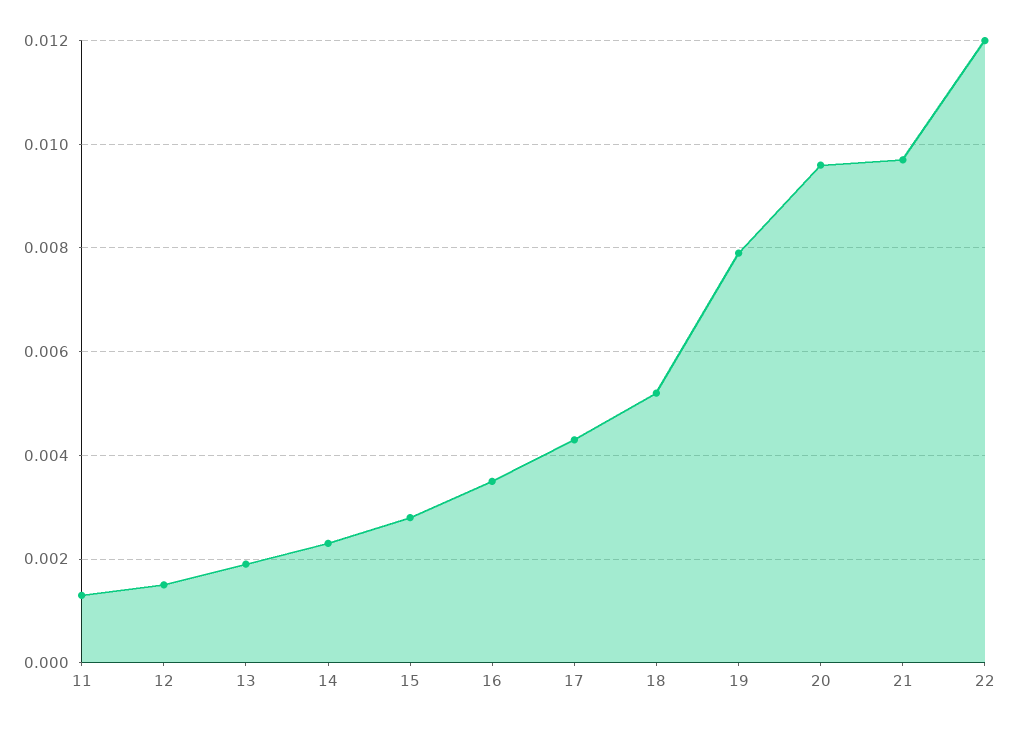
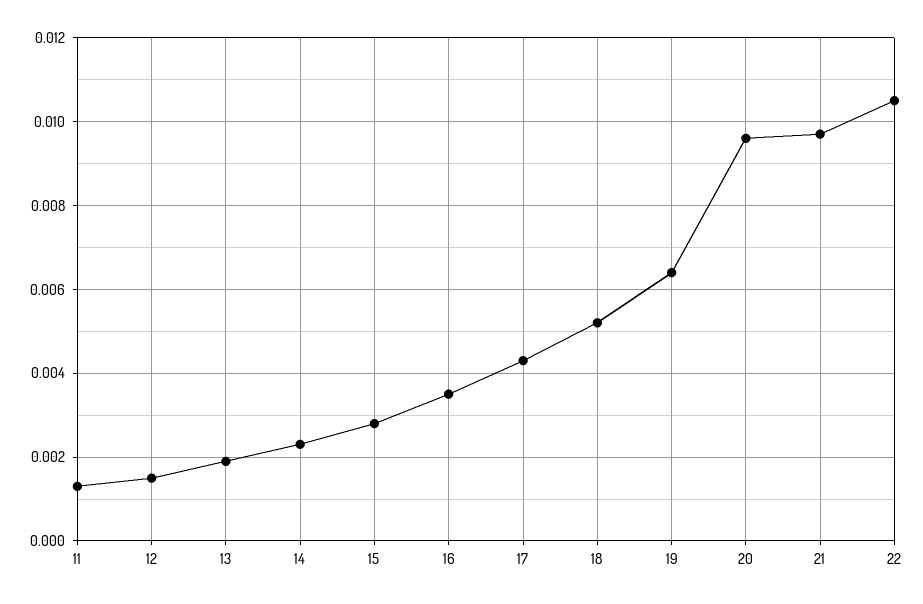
19: 0.008 -> 0.0065
22: 0.012 -> 0.0105

